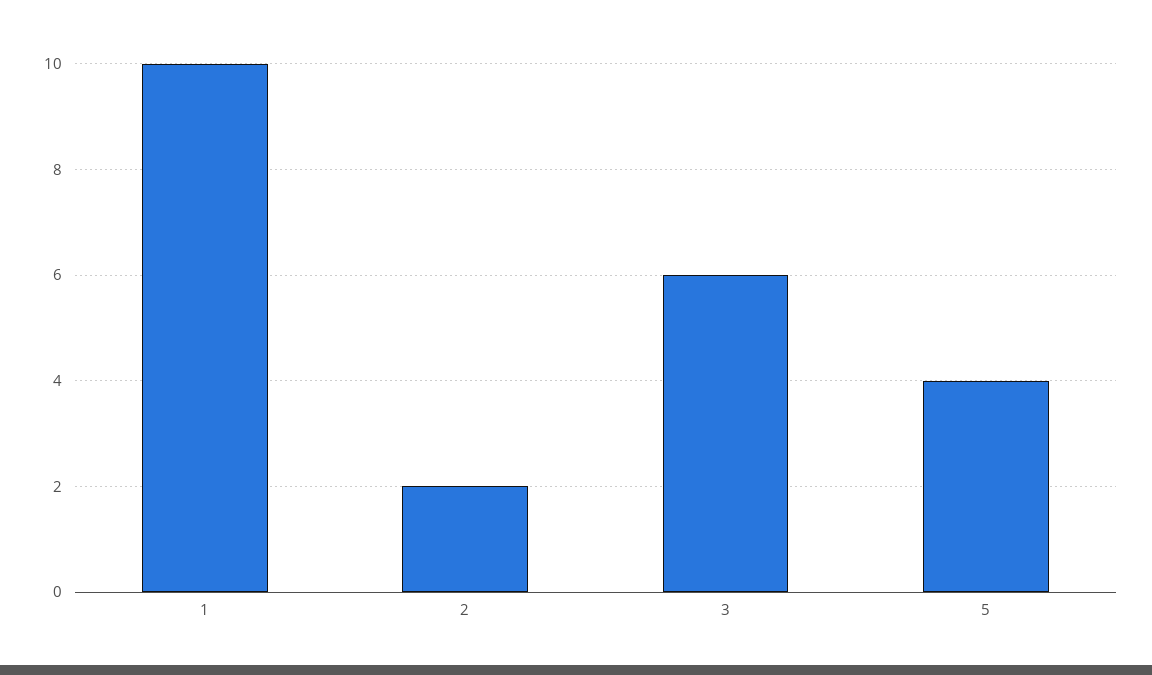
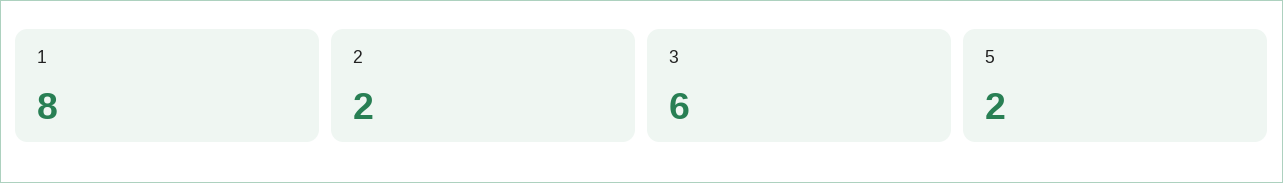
1: 10 -> 8
5: 4 -> 2

